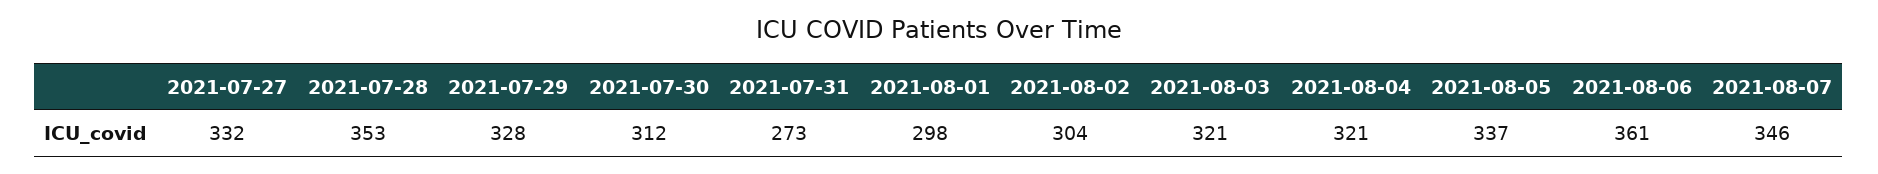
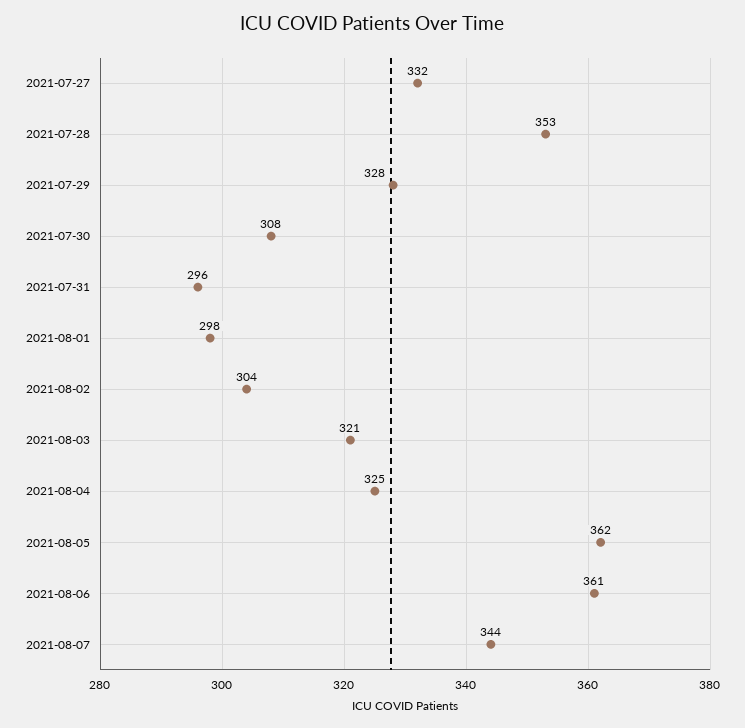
2021-07-30: 312 -> 308
2021-07-31: 273 -> 296
2021-08-04: 321 -> 325
2021-08-05: 337 -> 362
2021-08-07: 346 -> 344

